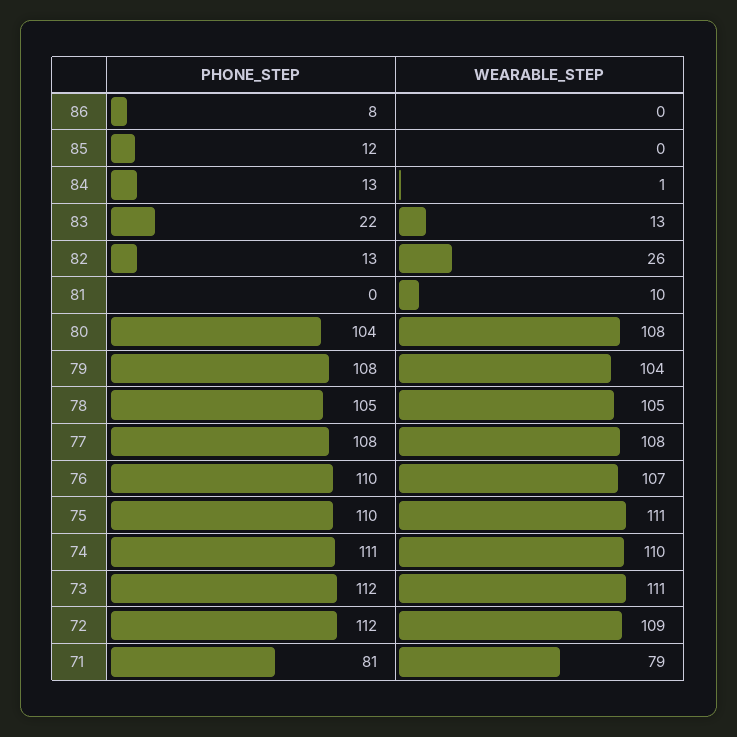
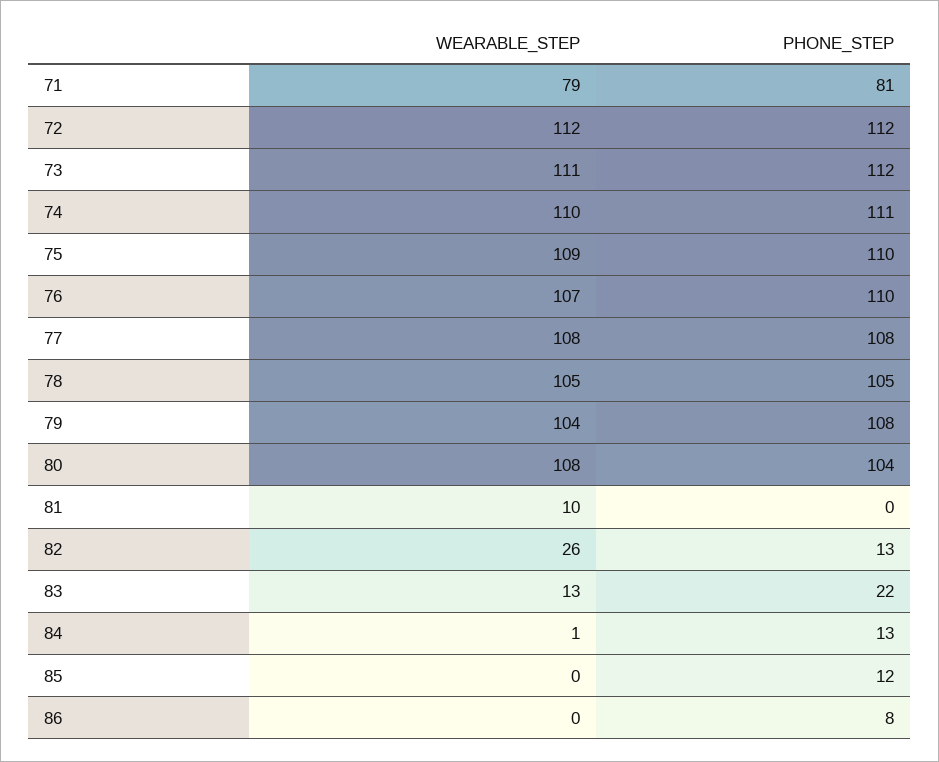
WEARABLE_STEP, 75: 111 -> 109
WEARABLE_STEP, 72: 109 -> 112

